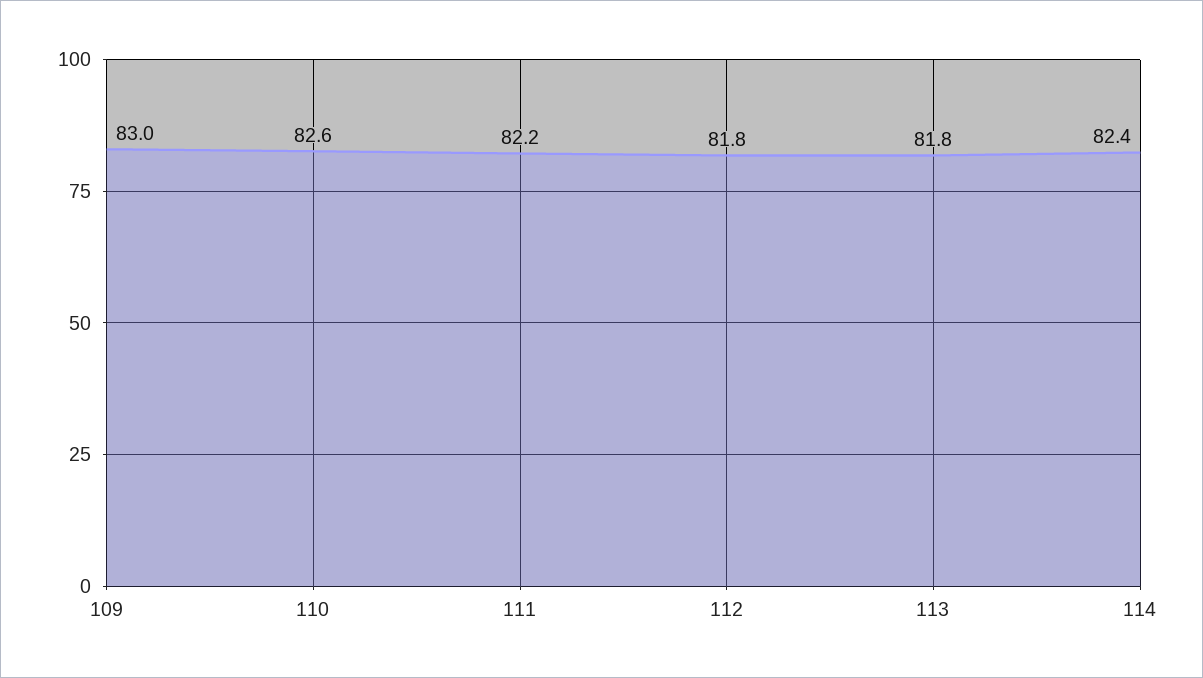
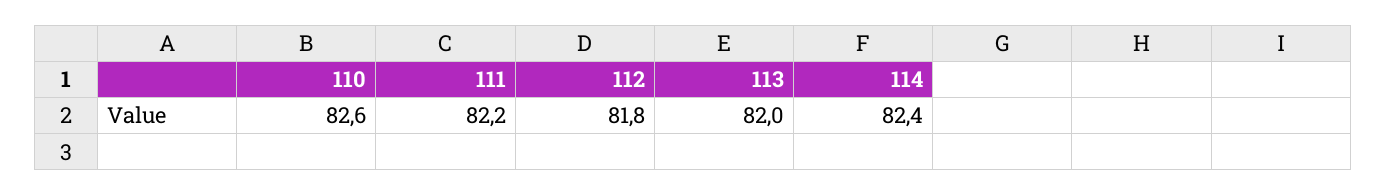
109: 83 -> none
113: 81.8 -> 82

